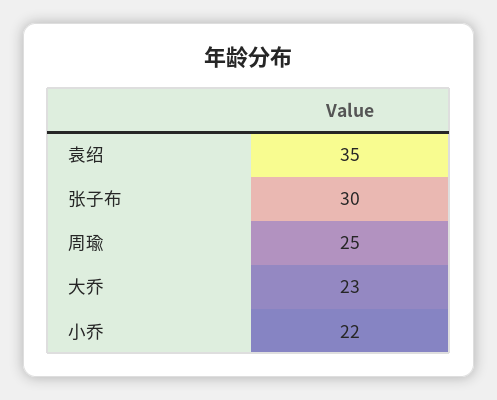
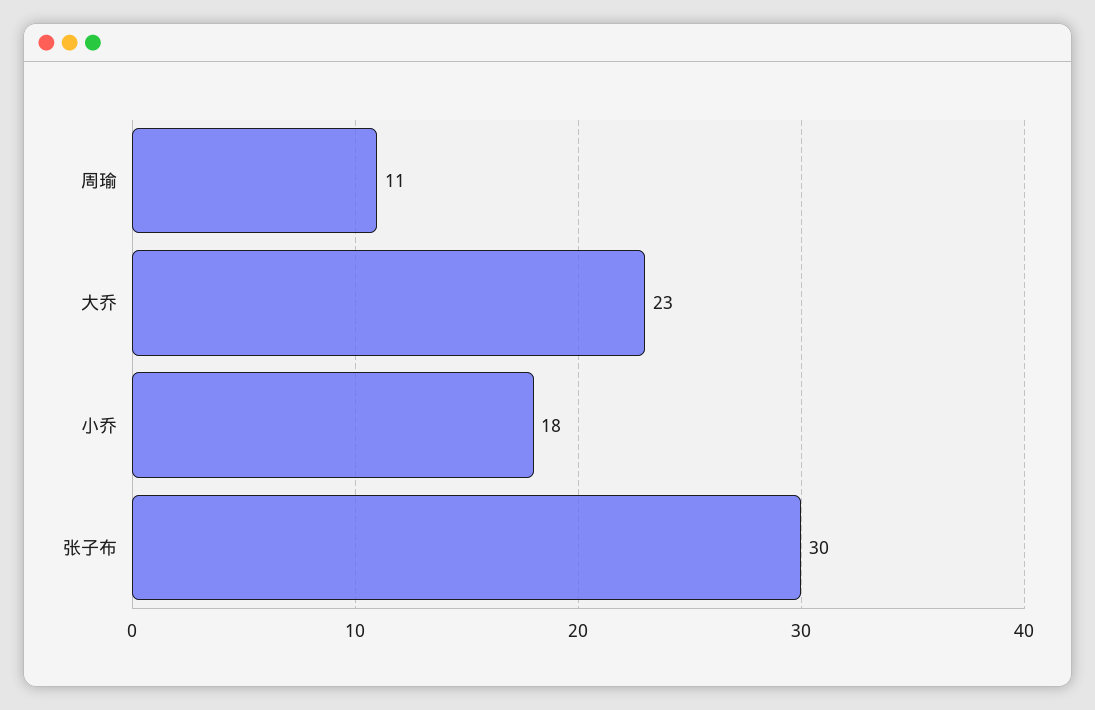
袁绍: 35 -> none
周瑜: 25 -> 11
小乔: 22 -> 18

